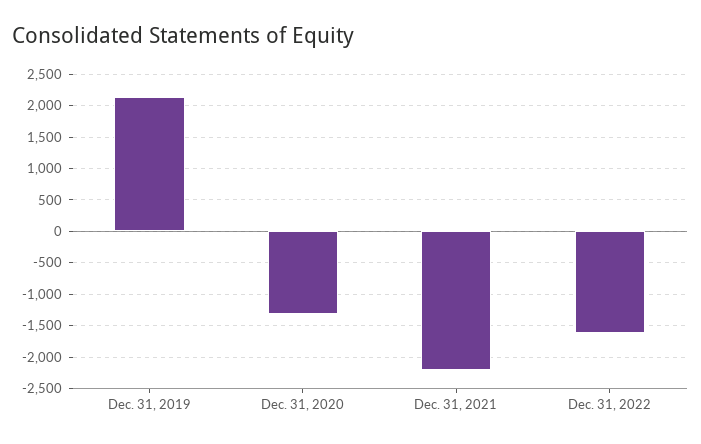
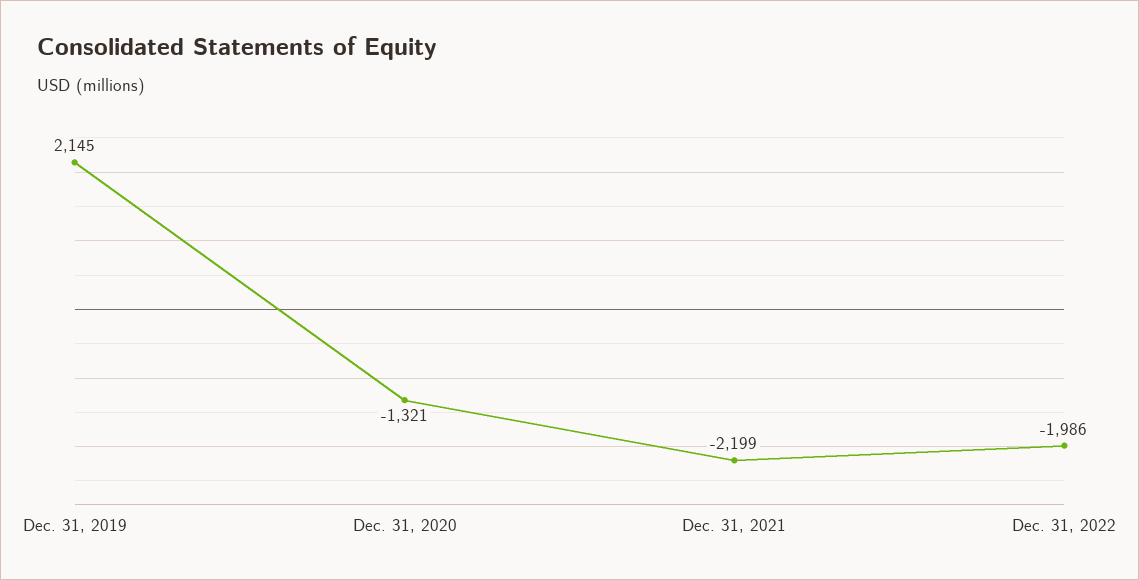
Dec. 31, 2022: -1600 -> -1986

